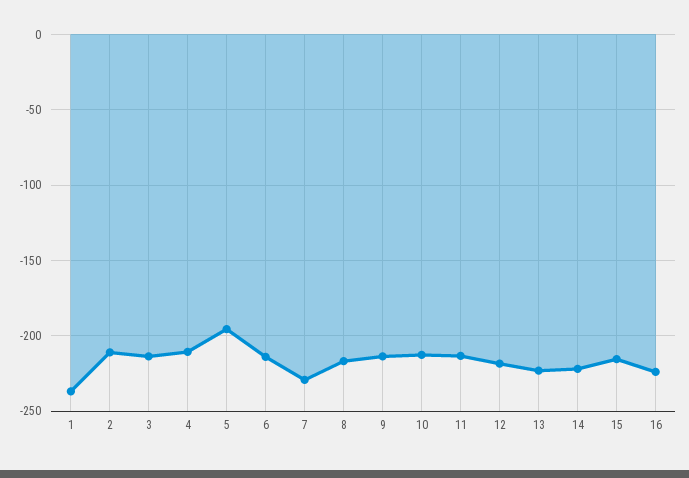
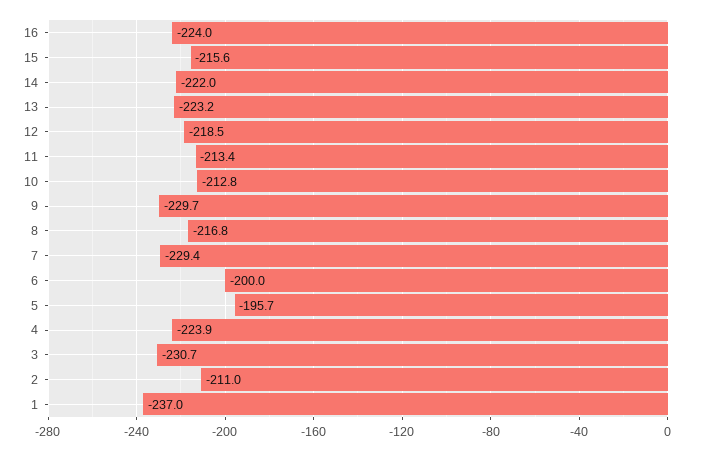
3: -215 -> -230.7
4: -210 -> -223.9
6: -215 -> -200
9: -215 -> -229.7

